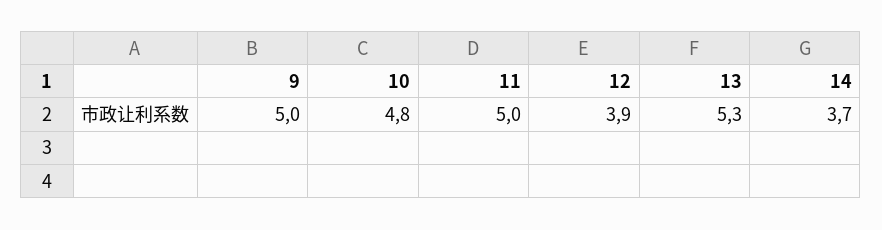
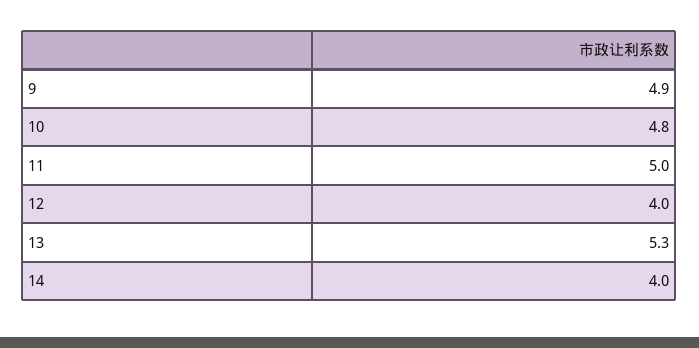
9: 5 -> 4.9
12: 3.9 -> 4
14: 3.7 -> 4

